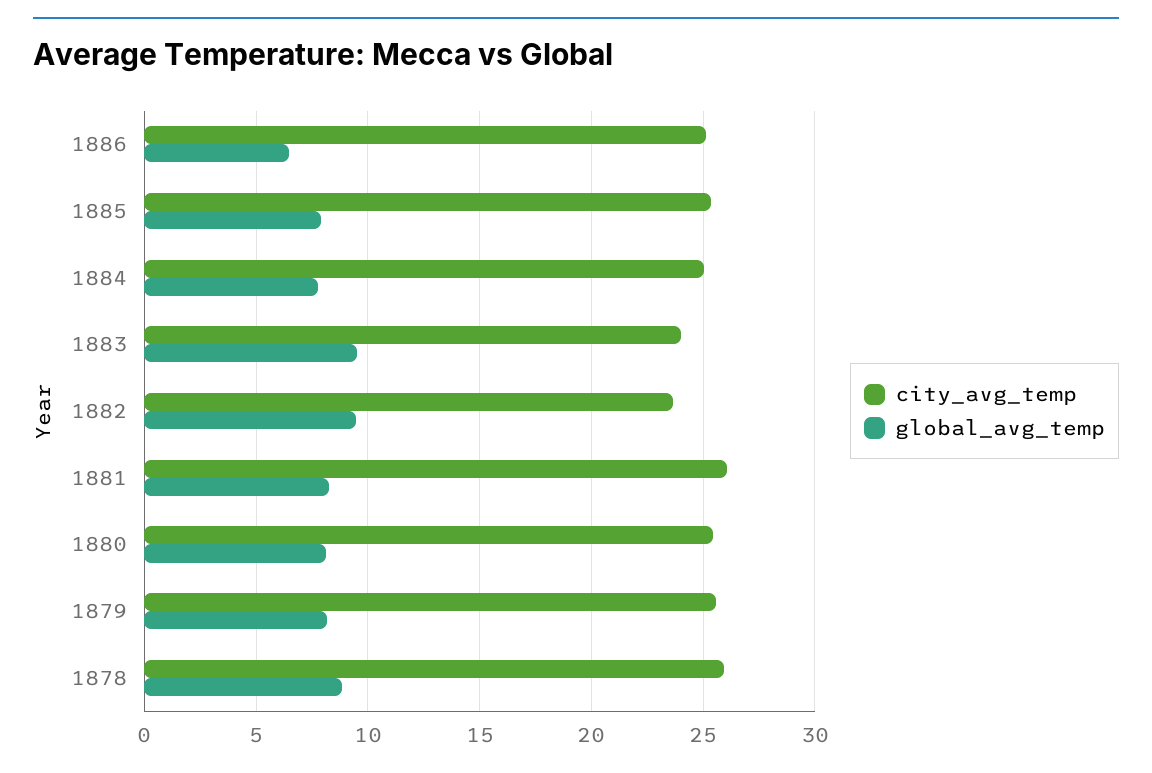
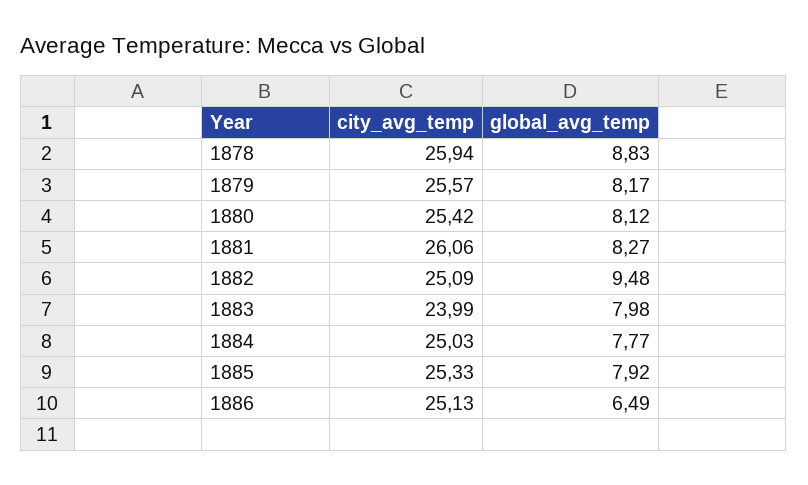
global_avg_temp, 1883: 9.5 -> 7.98
city_avg_temp, 1882: 23.5 -> 25.09

